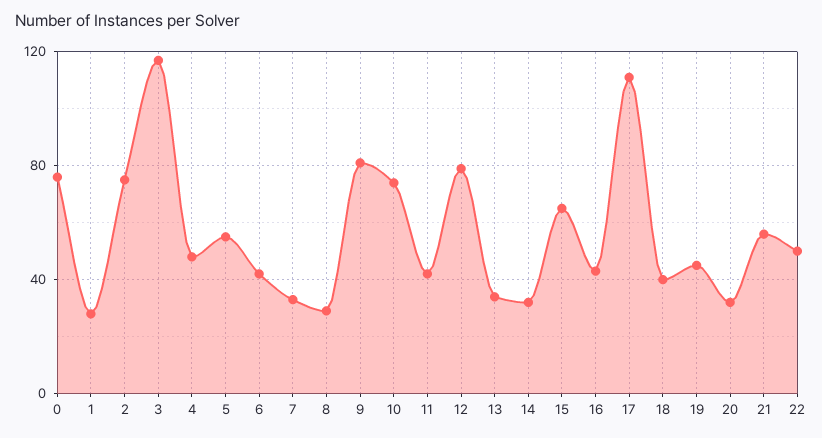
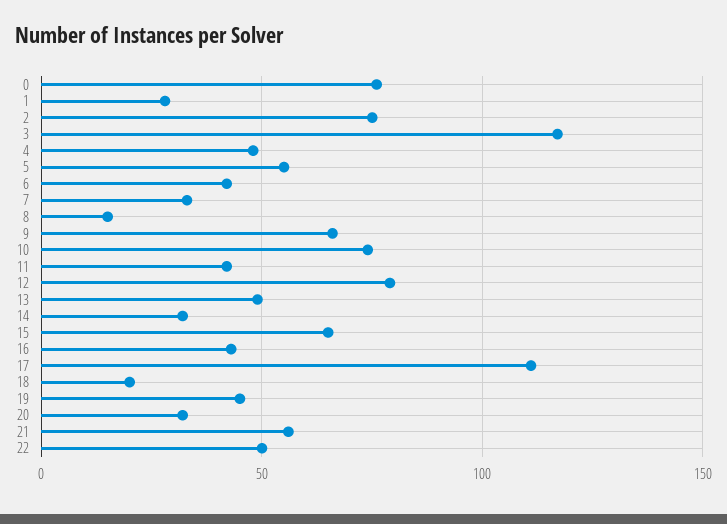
8: 30 -> 15
9: 80 -> 65
13: 35 -> 50
18: 40 -> 20

